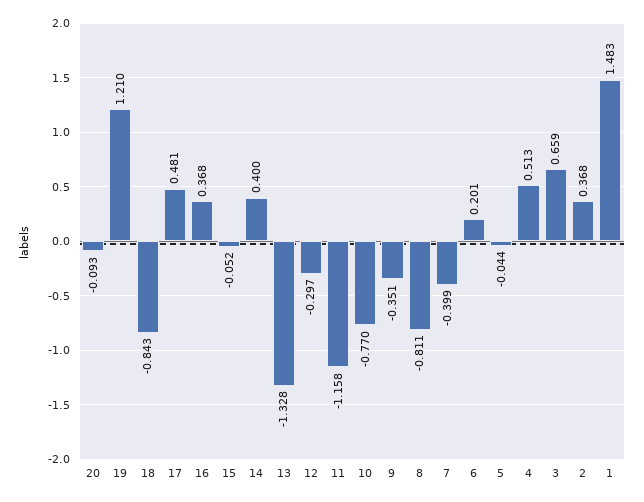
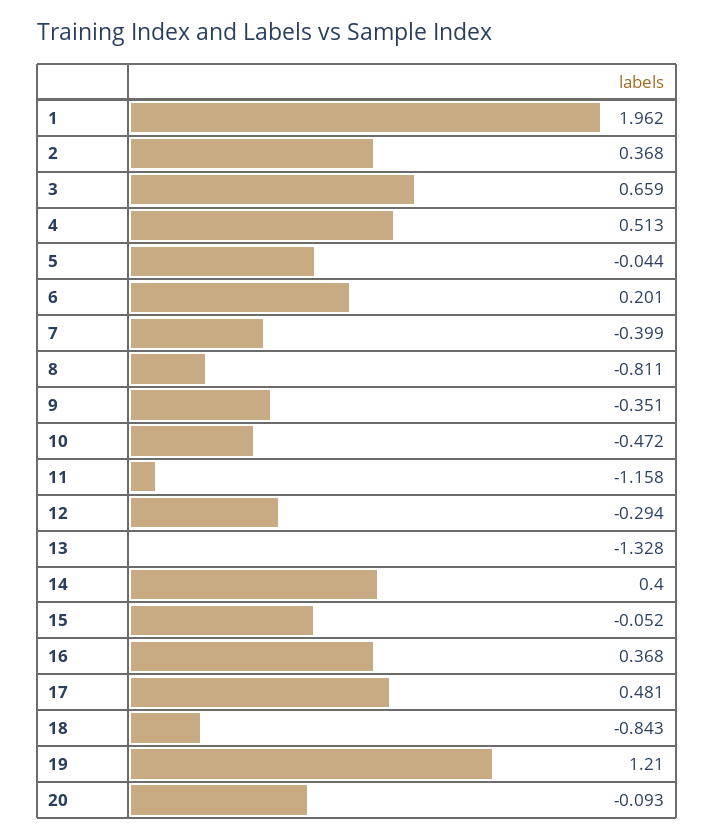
12: -0.297 -> -0.294
10: -0.77 -> -0.472
1: 1.483 -> 1.962

